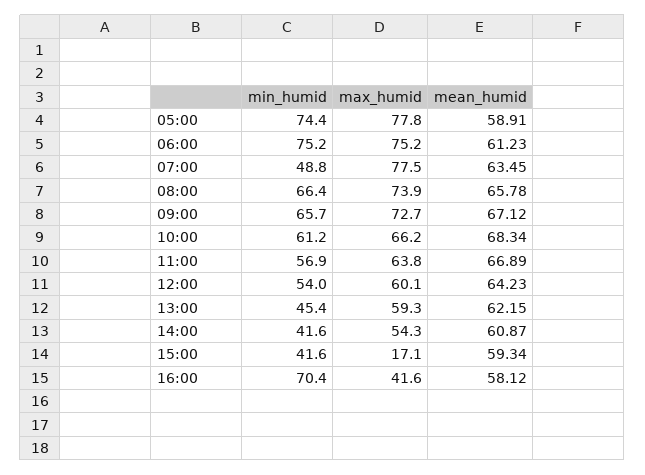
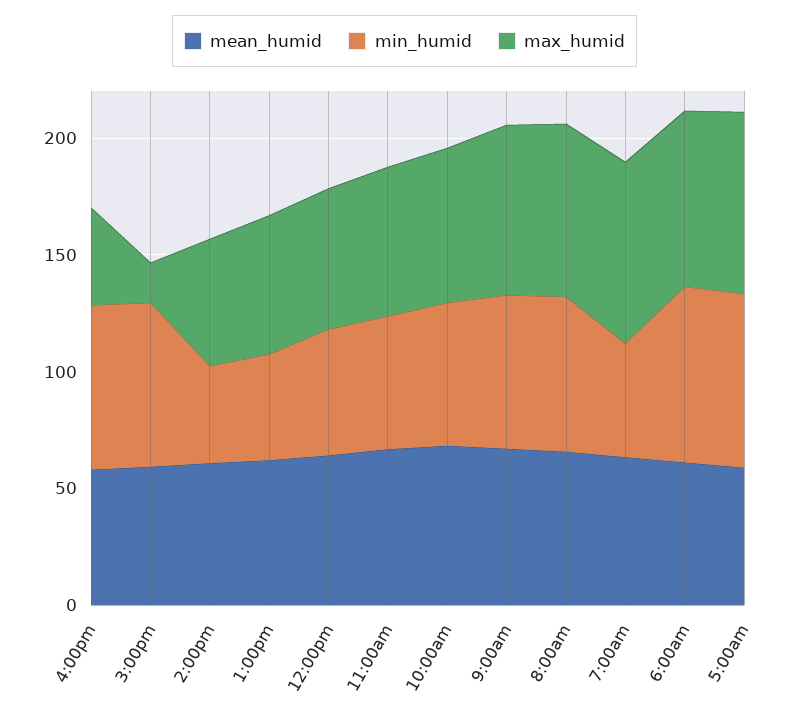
min_humid, 15:00: 41.6 -> 70

